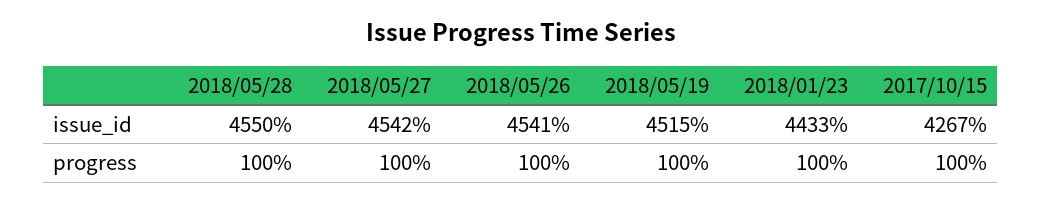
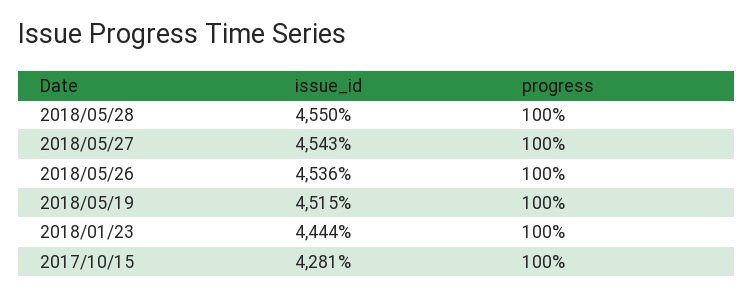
2018/05/27, issue_id: 4542 -> 4543
2018/05/26, issue_id: 4541 -> 4536
2018/01/23, issue_id: 4433 -> 4444
2017/10/15, issue_id: 4267 -> 4281

